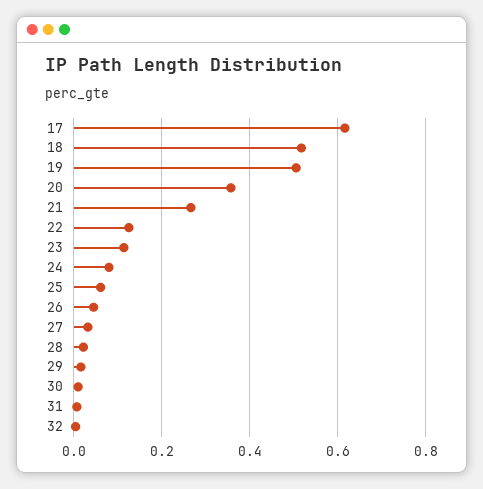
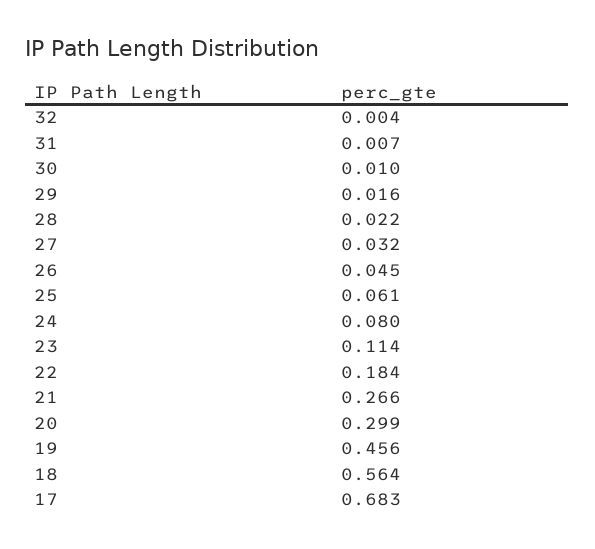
17: 0.62 -> 0.683
18: 0.52 -> 0.564
19: 0.5 -> 0.456
20: 0.36 -> 0.299
22: 0.12 -> 0.184

